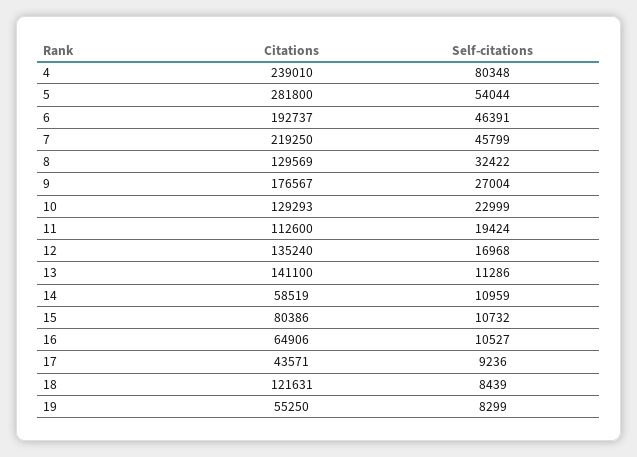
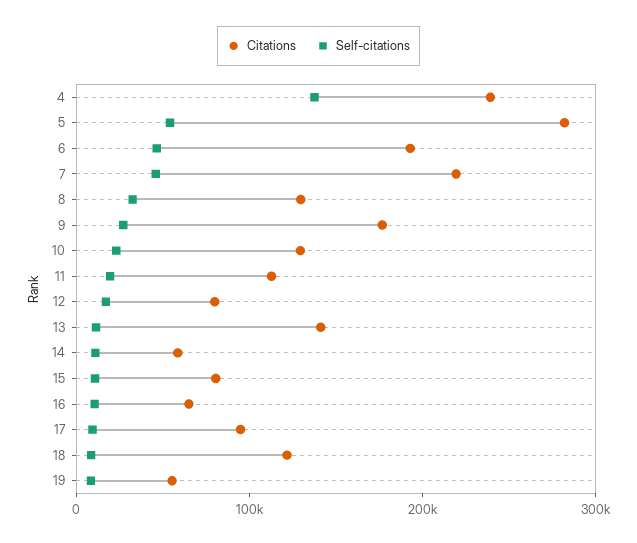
Self-citations, 4: 80348 -> 140000
Citations, 12: 135240 -> 80000
Citations, 17: 43571 -> 100000

